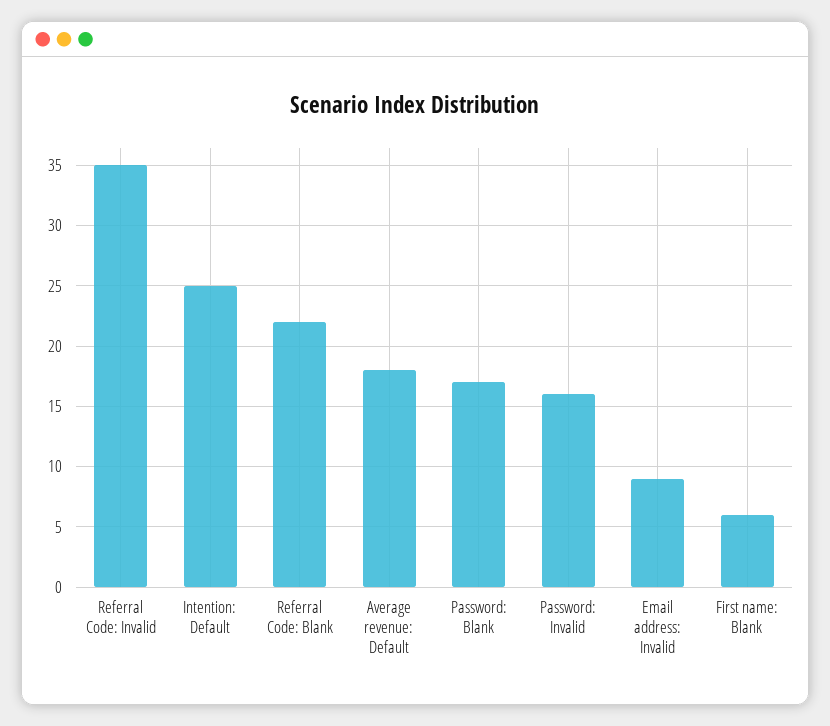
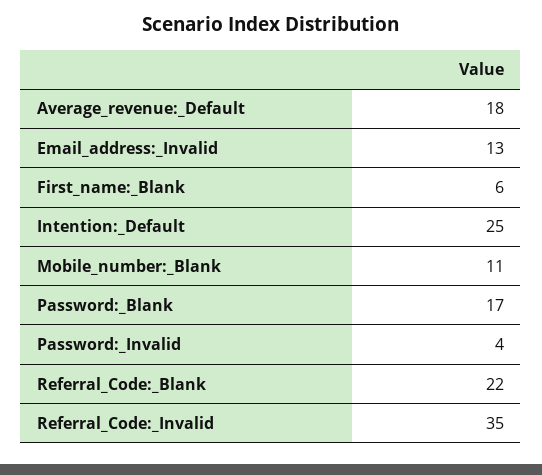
Password: Invalid: 16 -> 4
Email address: Invalid: 9 -> 13
Mobile_number:_Blank: none -> 11

